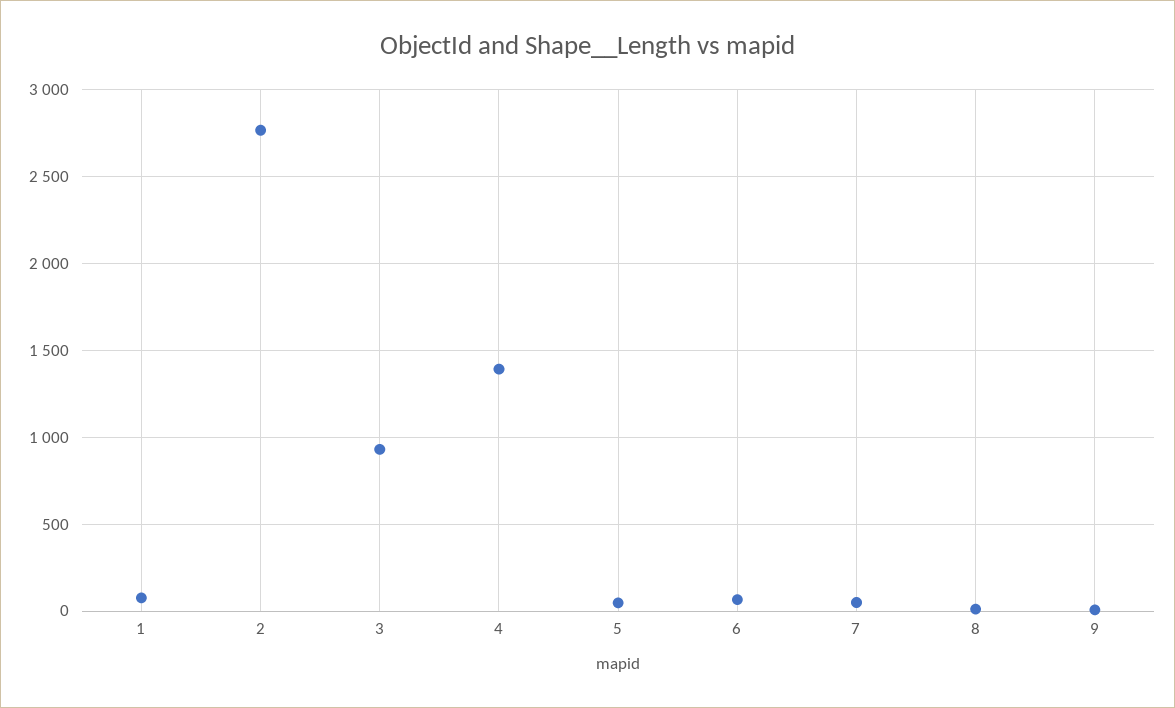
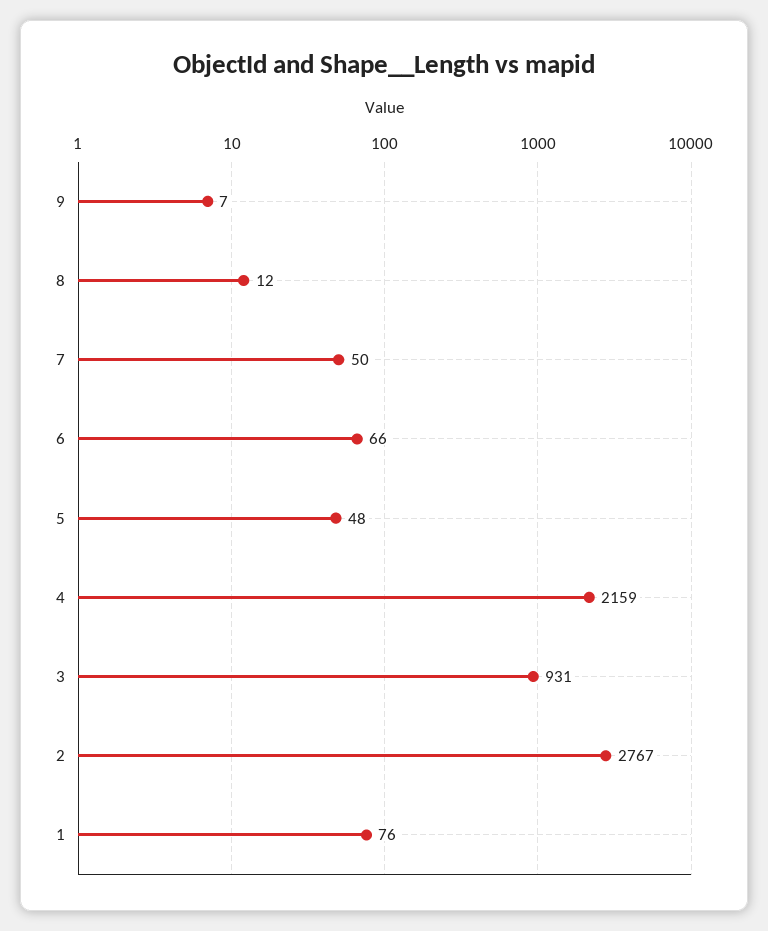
4: 1400 -> 2159

